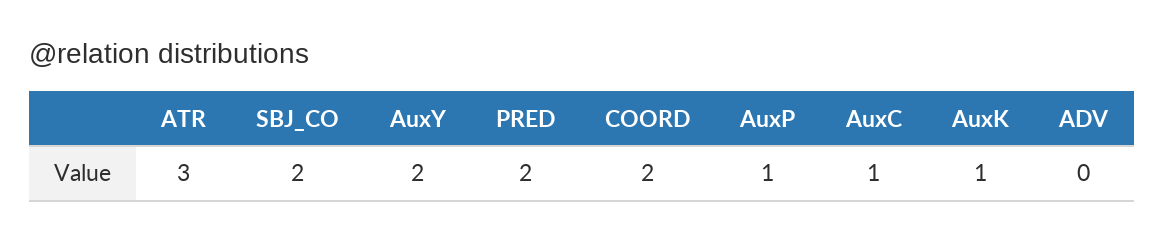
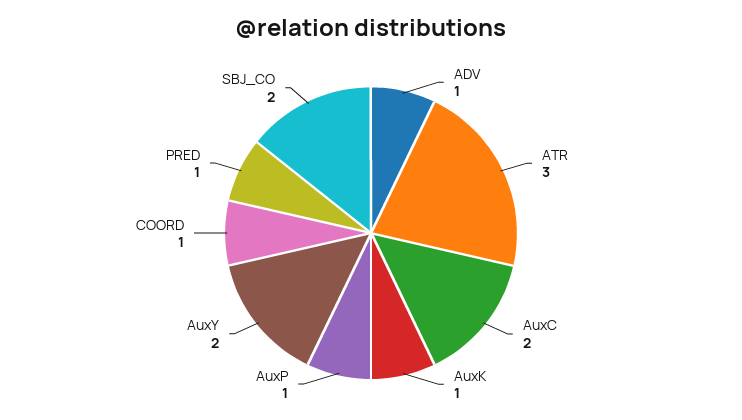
PRED: 2 -> 1
COORD: 2 -> 1
AuxC: 1 -> 2
ADV: 0 -> 1

